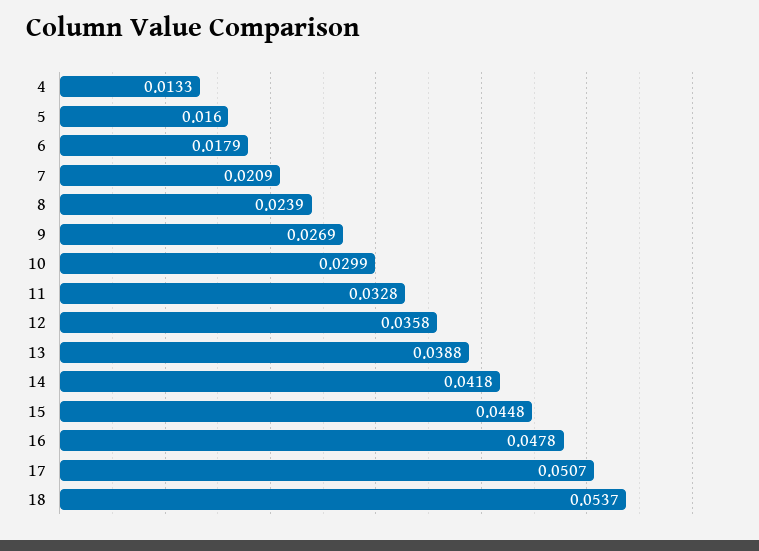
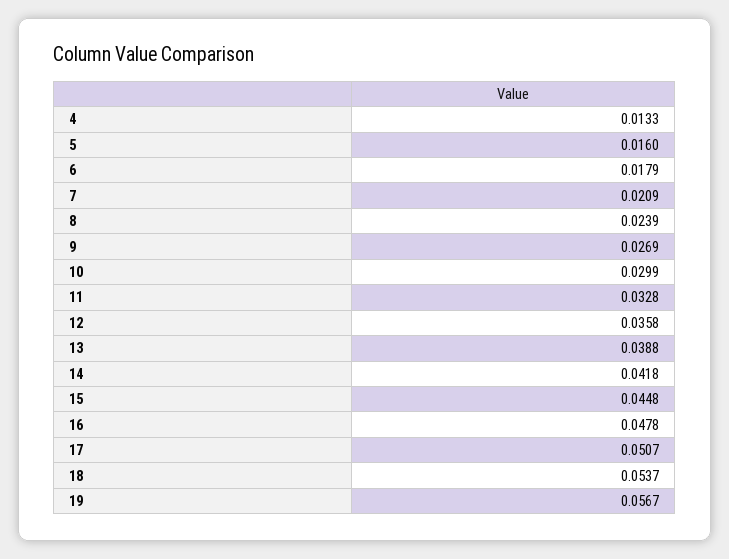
19: none -> 0.0567

